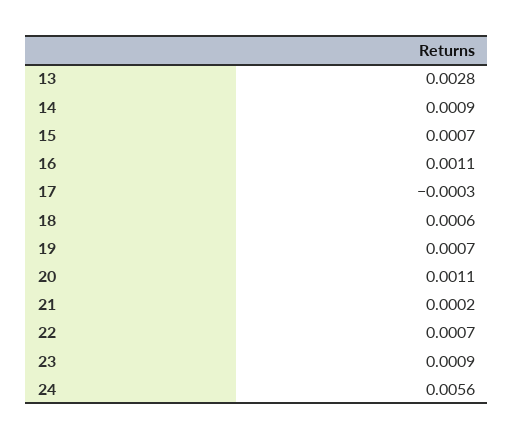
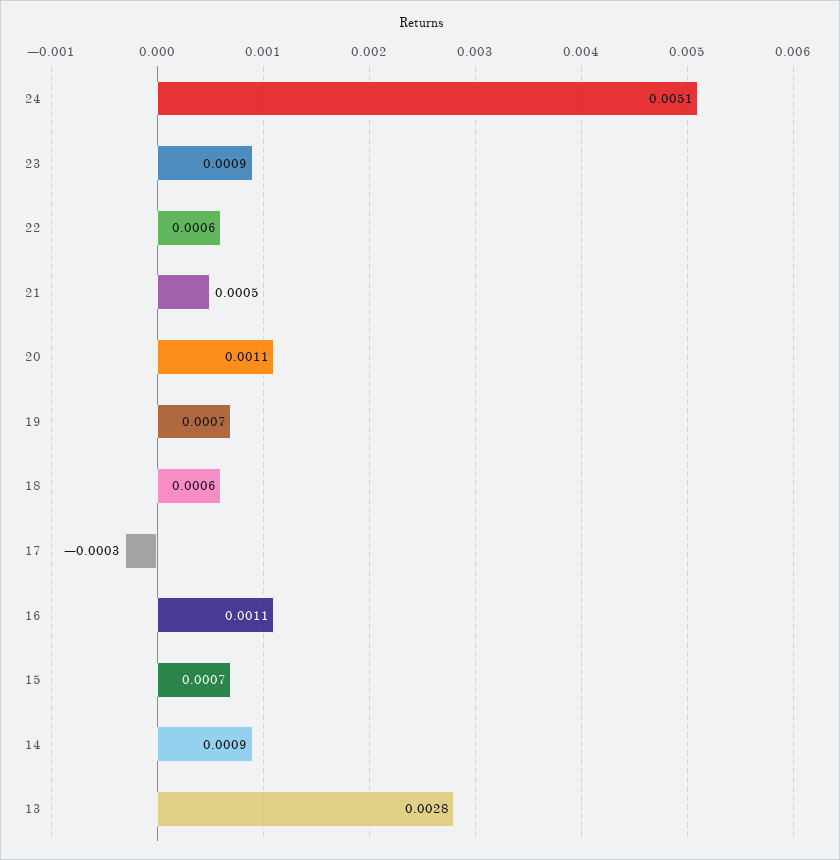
21: 0.0002 -> 0.0005
22: 0.0007 -> 0.0006
24: 0.0056 -> 0.0051

